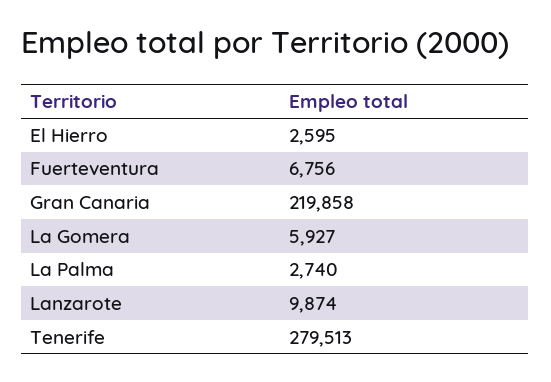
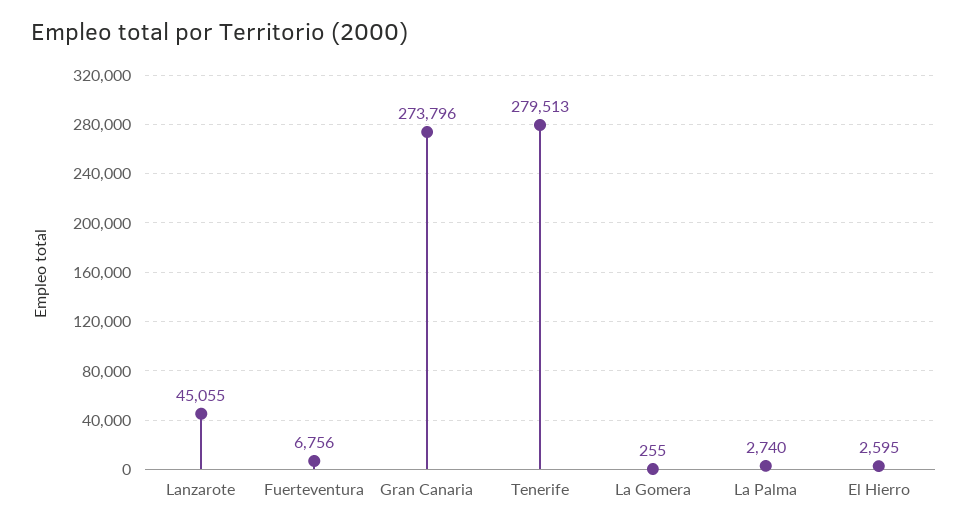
Gran Canaria: 219858 -> 273796
La Gomera: 5927 -> 255
Lanzarote: 9874 -> 45055

